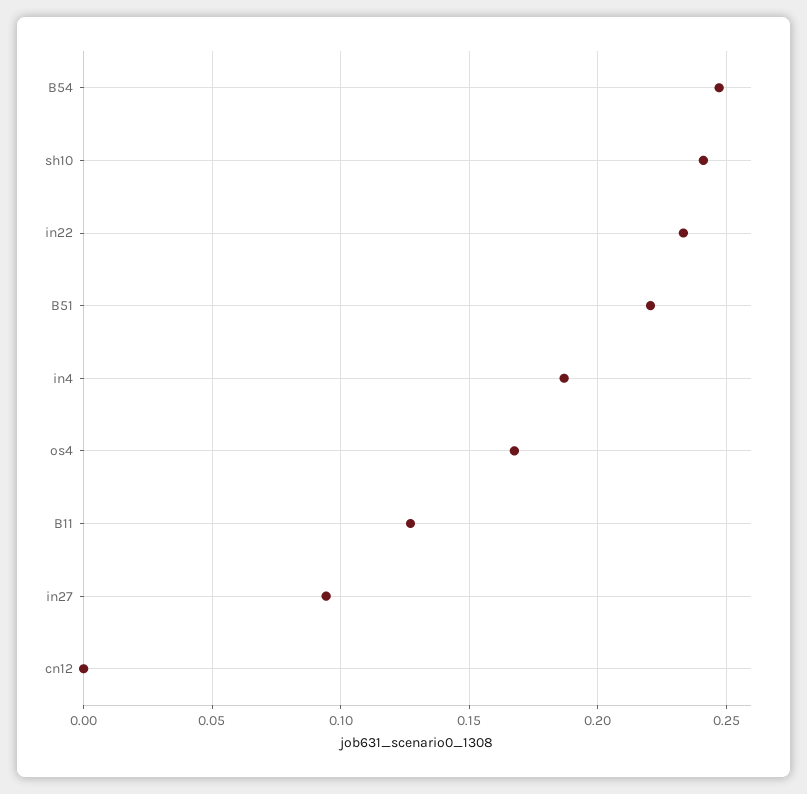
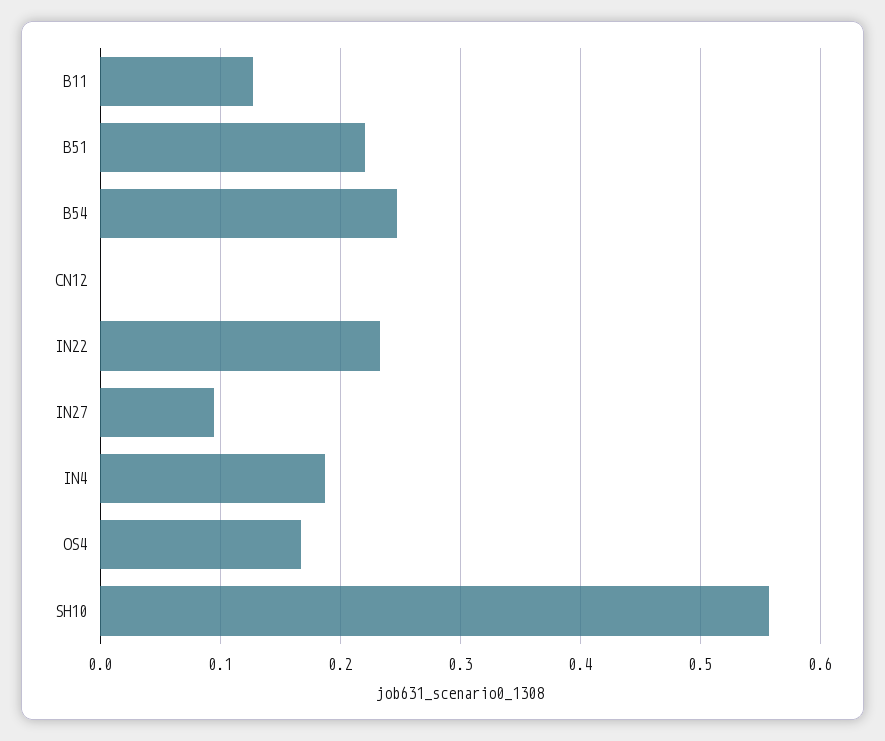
sh10: 0.24 -> 0.56

